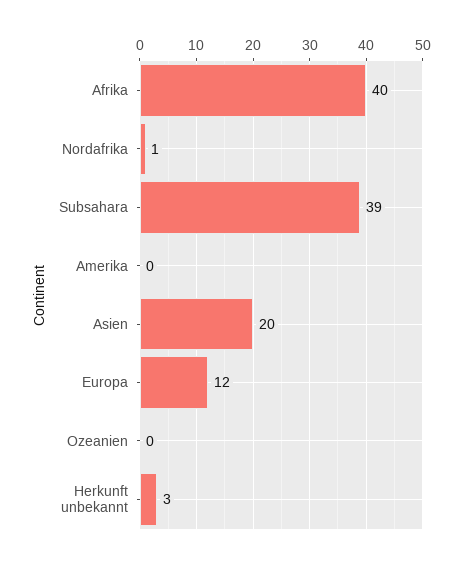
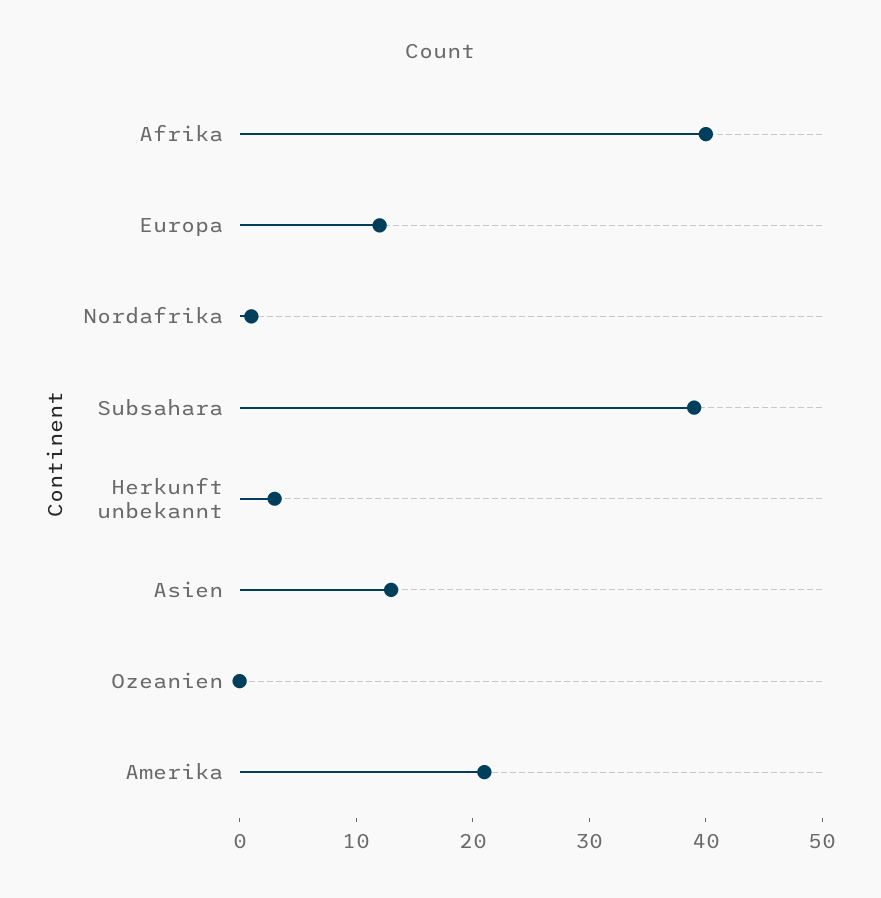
Amerika: 0 -> 21
Asien: 20 -> 13

